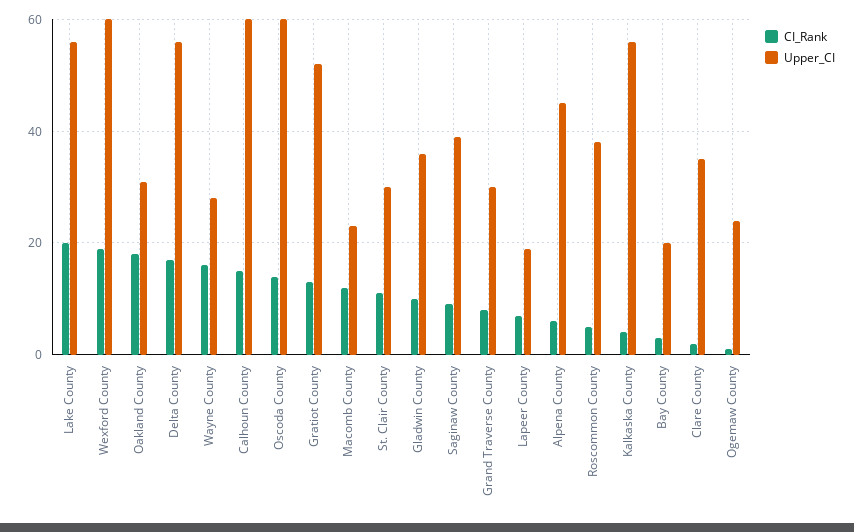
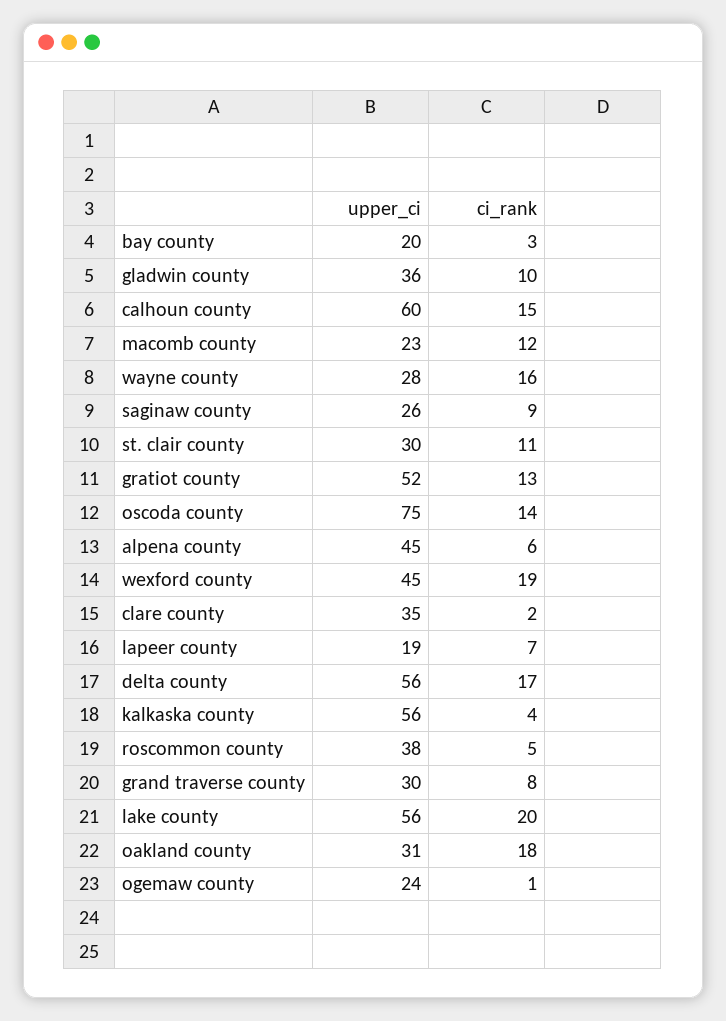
Upper_CI, Wexford County: 60 -> 45
Upper_CI, Oscoda County: 60 -> 75
Upper_CI, Saginaw County: 40 -> 26

